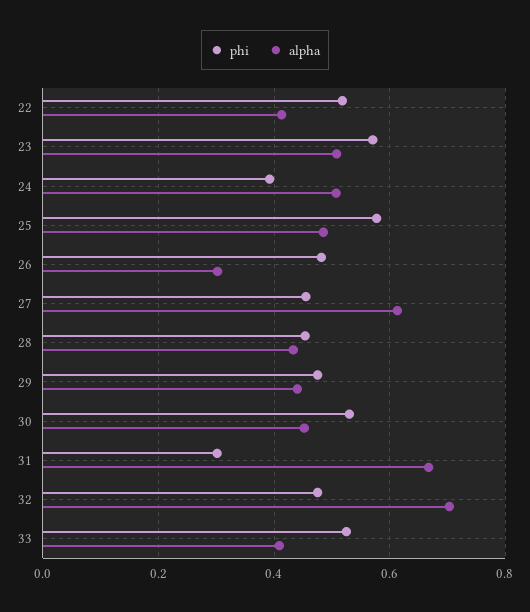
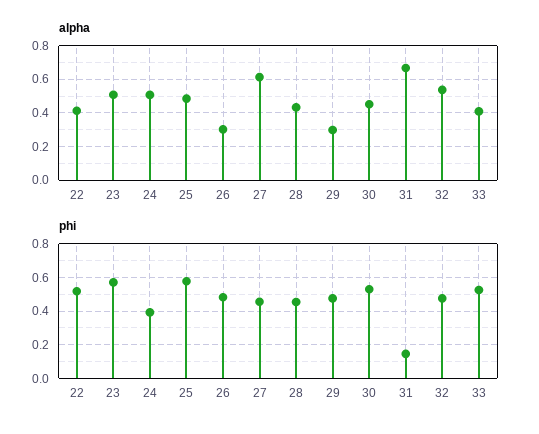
alpha, 29: 0.44 -> 0.3
phi, 31: 0.3 -> 0.15
alpha, 32: 0.7 -> 0.55

